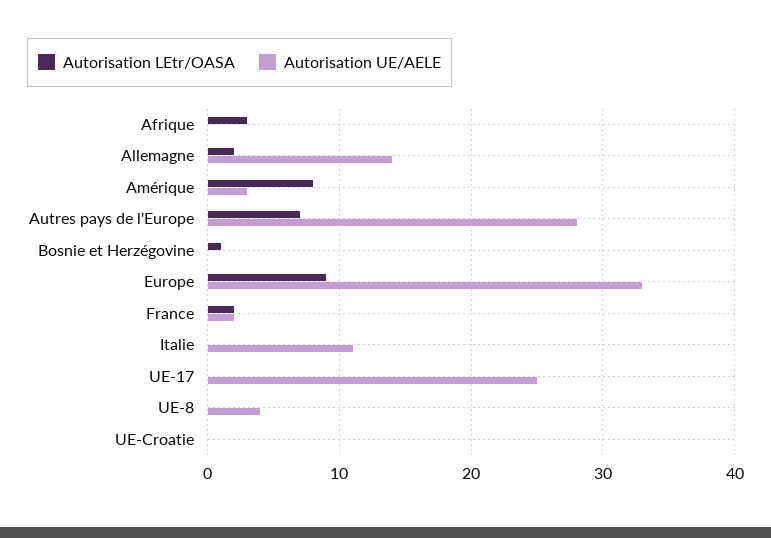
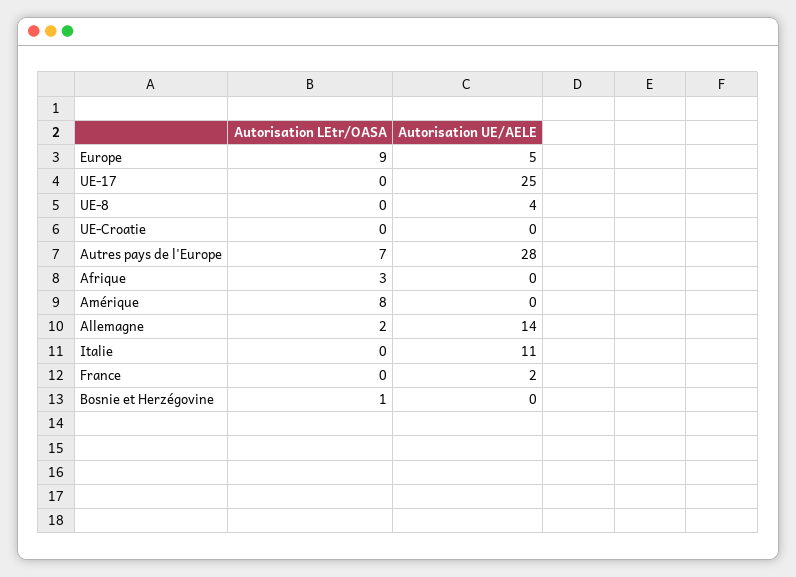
Autorisation UE/AELE, Amérique: 3 -> 0
Autorisation UE/AELE, Europe: 33 -> 5
Autorisation LEtr/OASA, France: 2 -> 0

